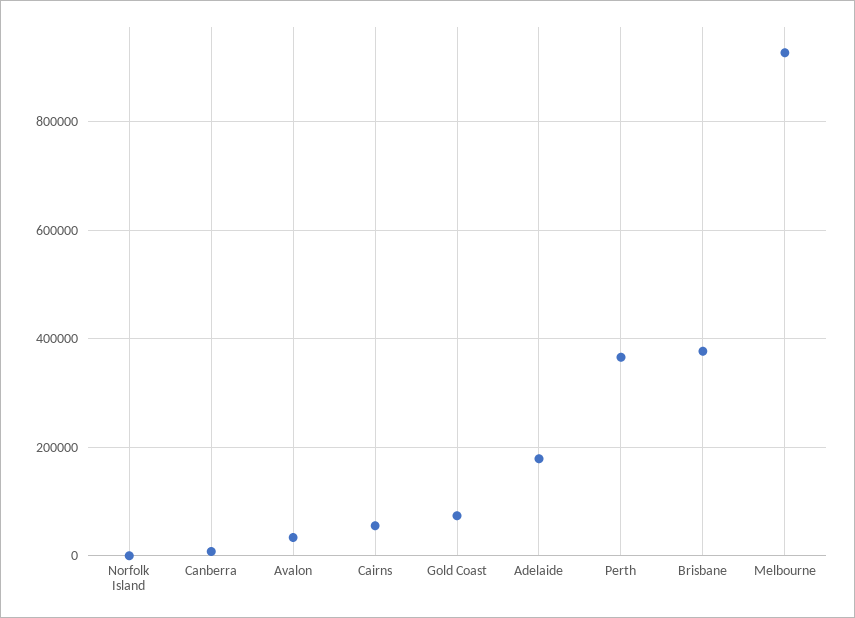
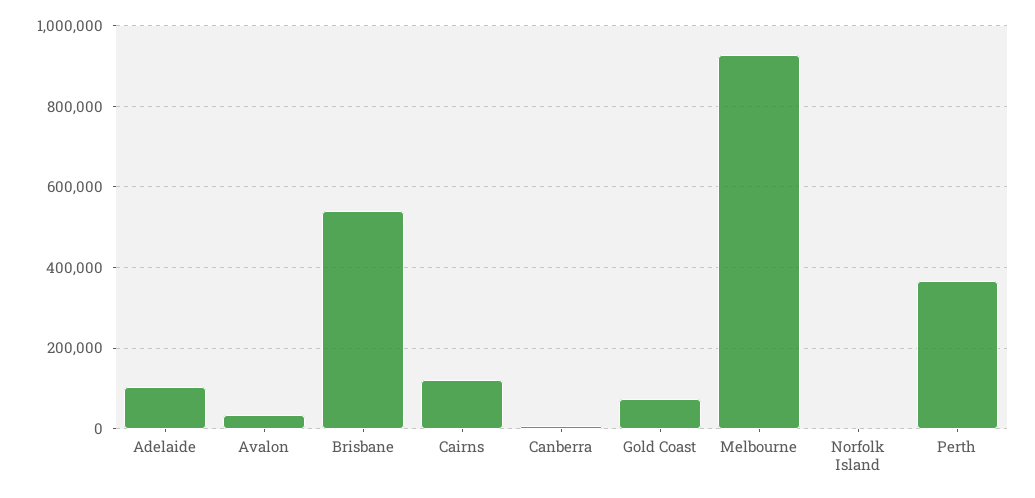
Cairns: 60000 -> 120000
Adelaide: 180000 -> 100000
Brisbane: 380000 -> 540000

